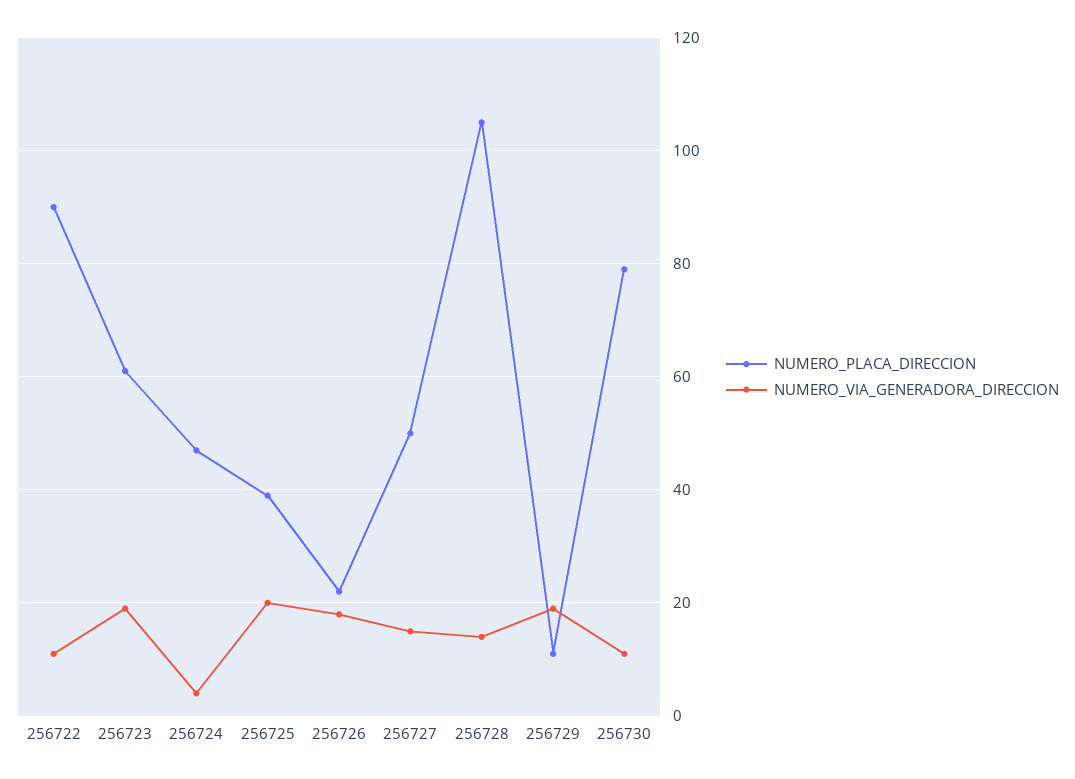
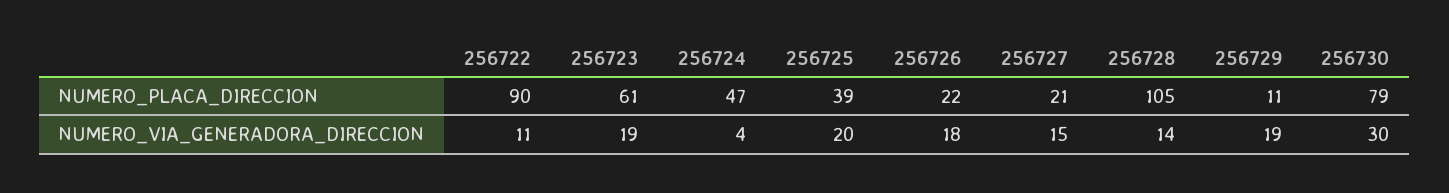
NUMERO_PLACA_DIRECCION, 256727: 50 -> 21
NUMERO_VIA_GENERADORA_DIRECCION, 256730: 10 -> 30

